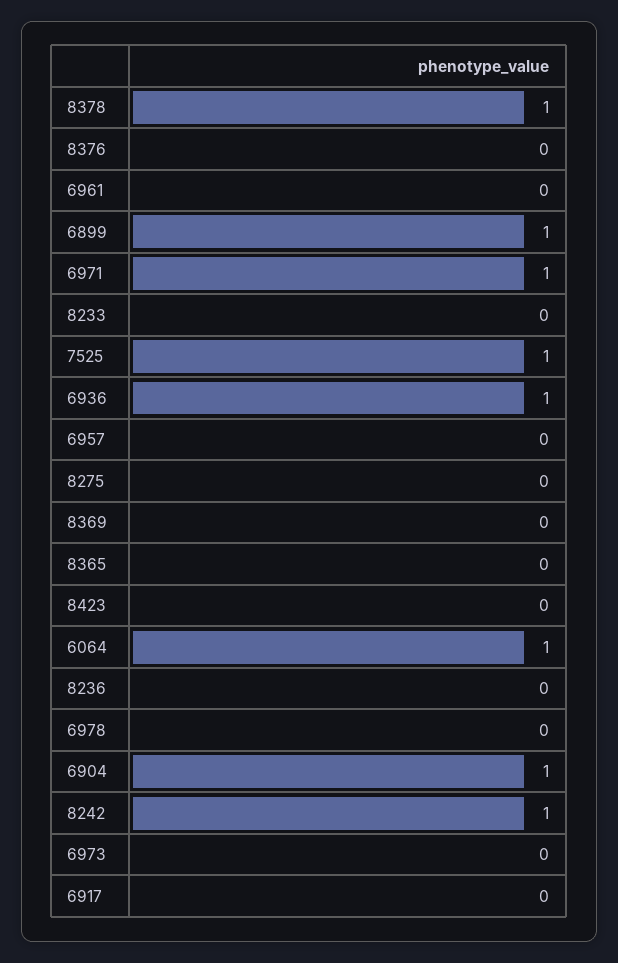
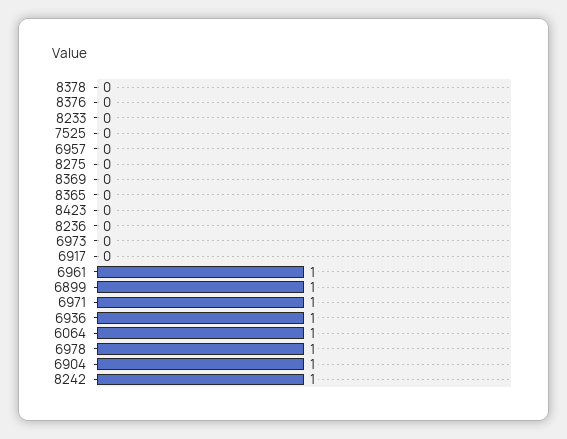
8378: 1 -> 0
6961: 0 -> 1
7525: 1 -> 0
6978: 0 -> 1

